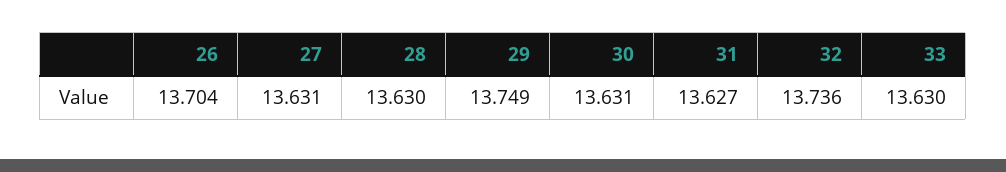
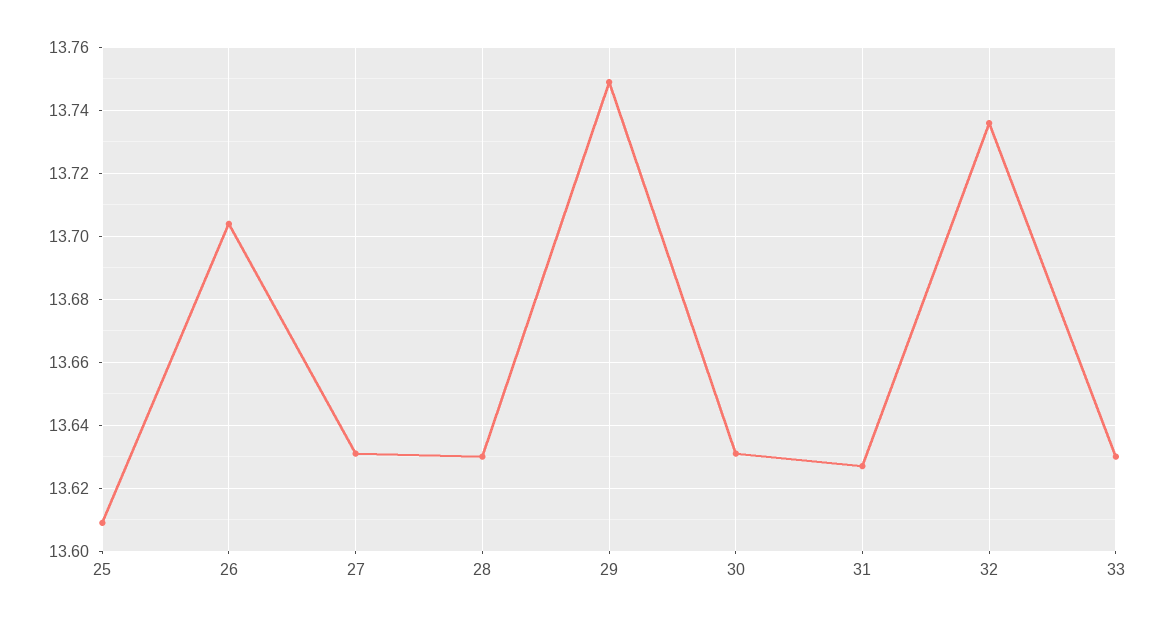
25: none -> 13.61

